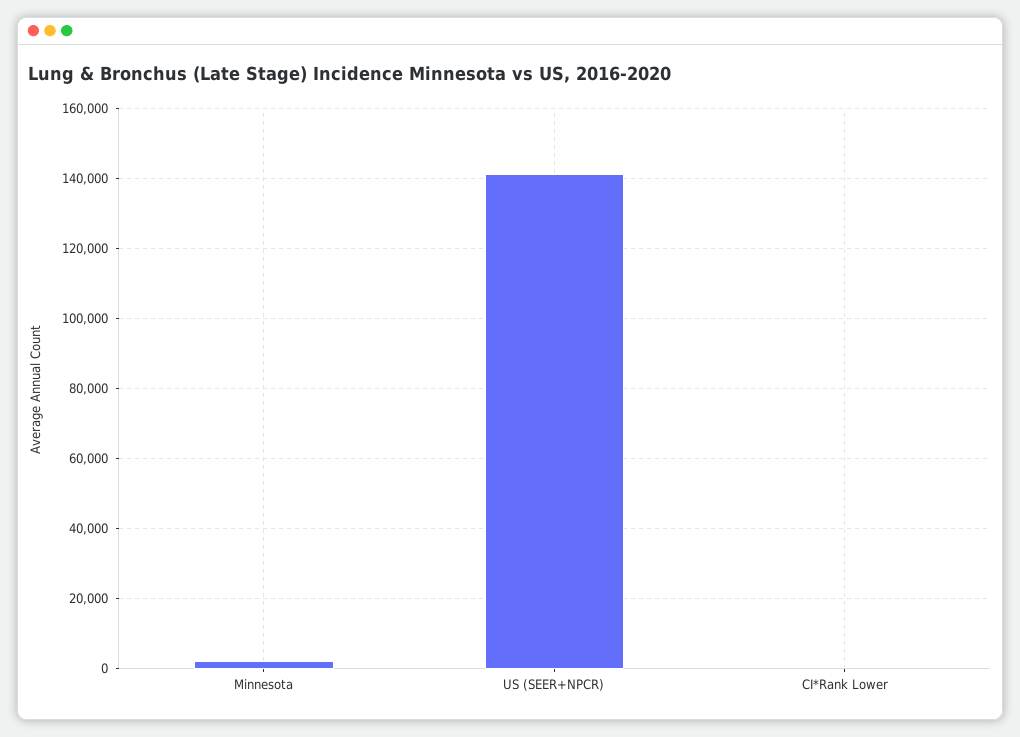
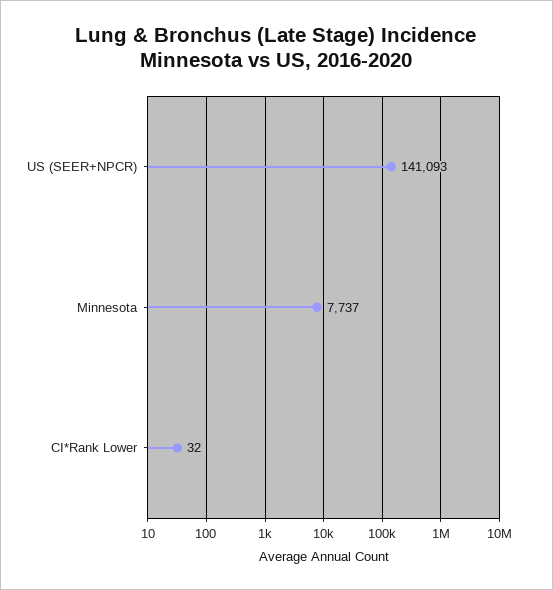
Minnesota: 2000 -> 7737

